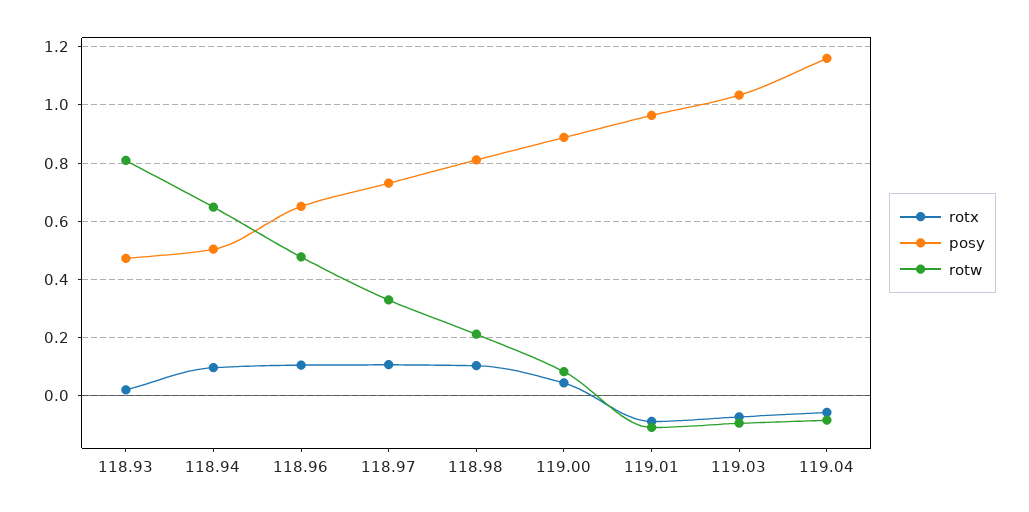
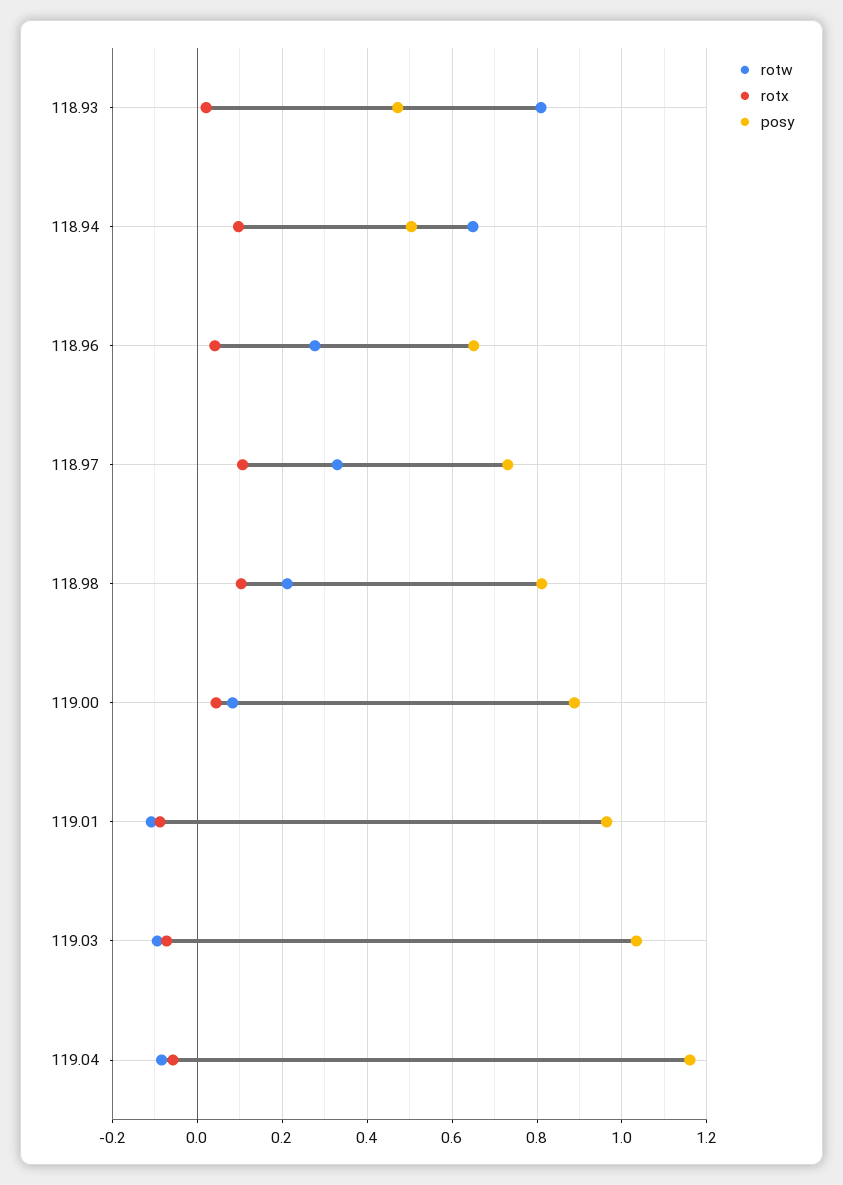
rotx, 118.96: 0.1 -> 0.04
rotw, 118.96: 0.475 -> 0.28

